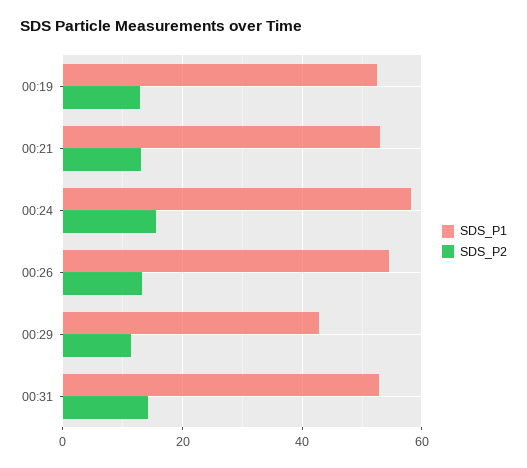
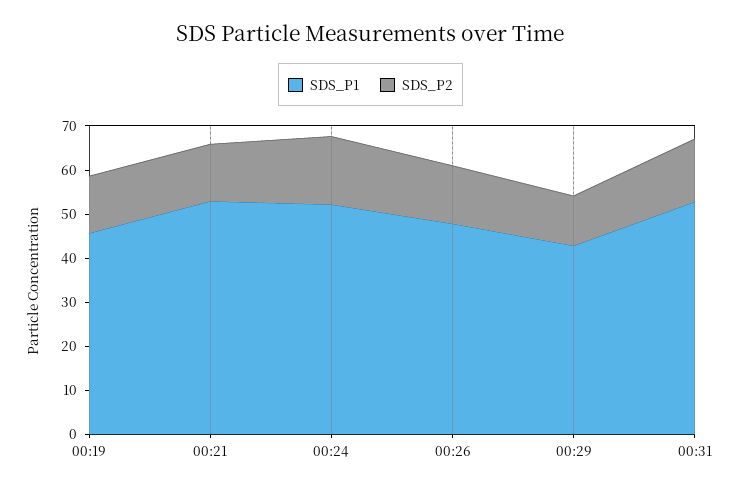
SDS_P1, 00:19: 52 -> 46
SDS_P1, 00:24: 58 -> 52
SDS_P1, 00:26: 54 -> 48

